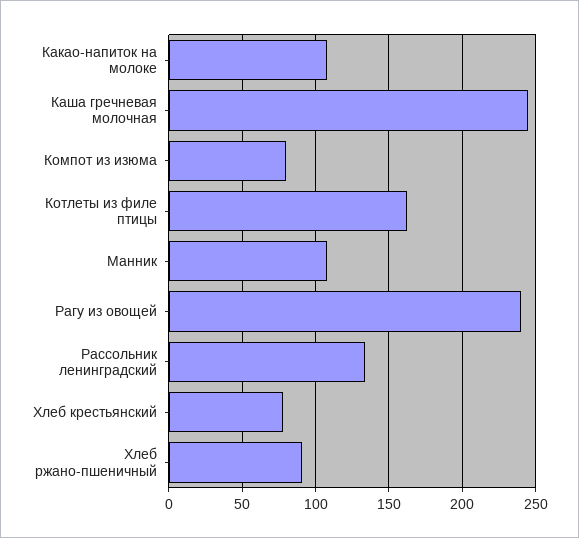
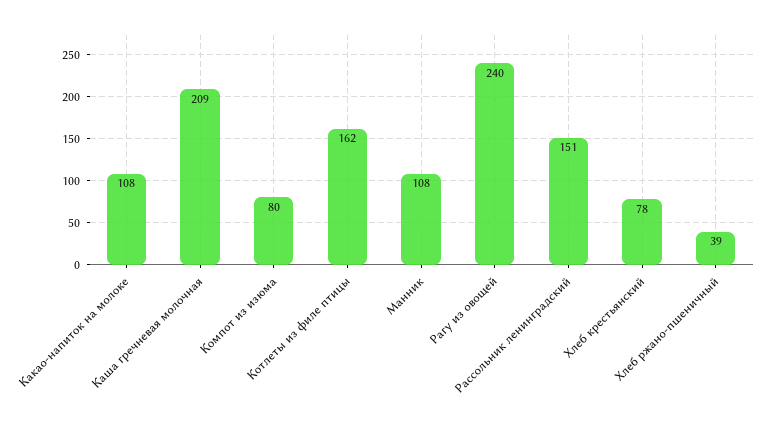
Каша гречневая молочная: 245 -> 209
Рассольник ленинградский: 135 -> 151
Хлеб ржано-пшеничный: 90 -> 39

